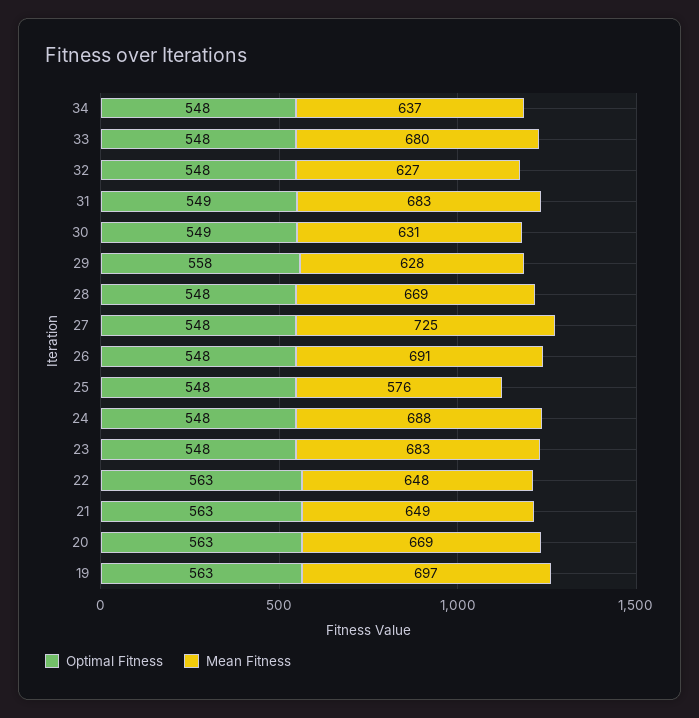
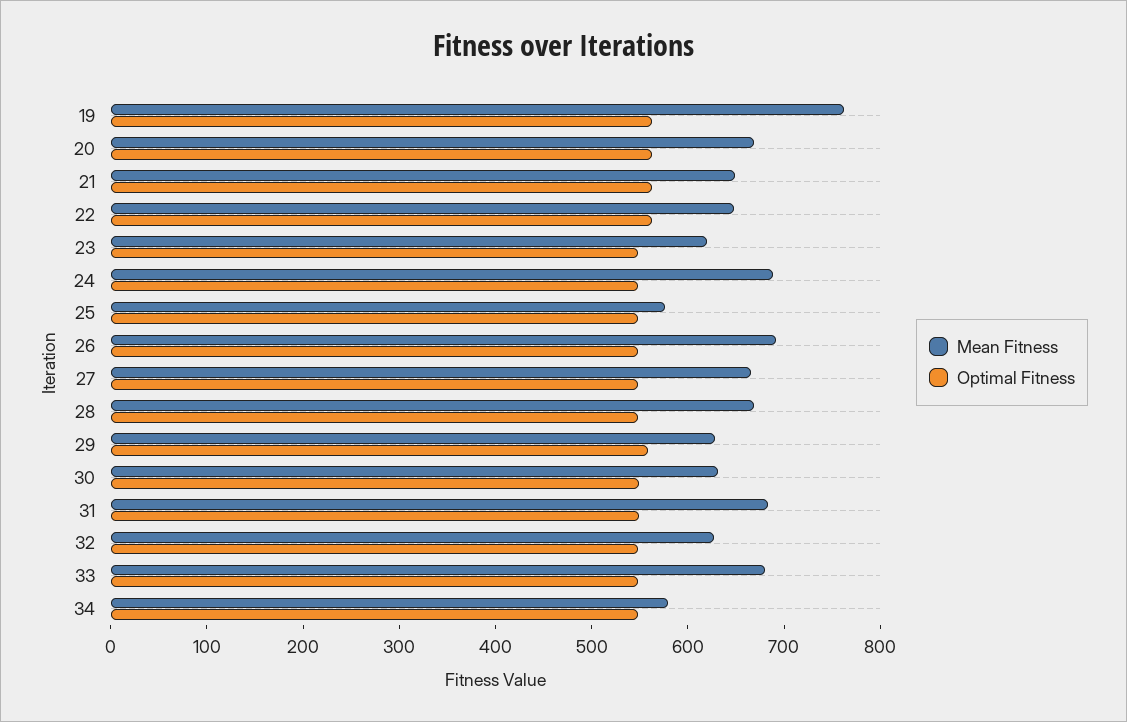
Mean Fitness, 34: 637 -> 580
Mean Fitness, 27: 725 -> 660
Mean Fitness, 23: 683 -> 620
Mean Fitness, 19: 697 -> 760

